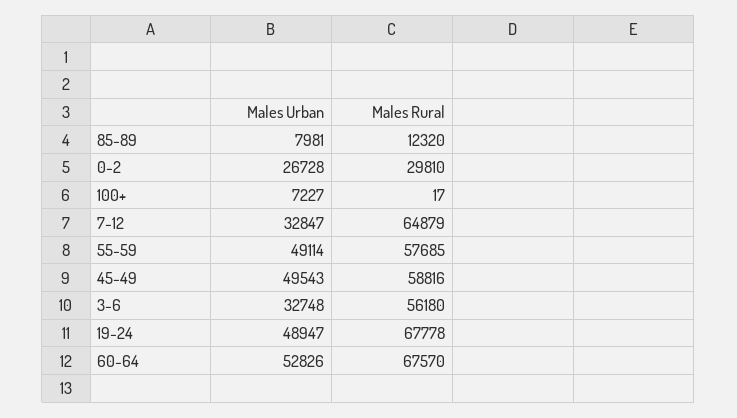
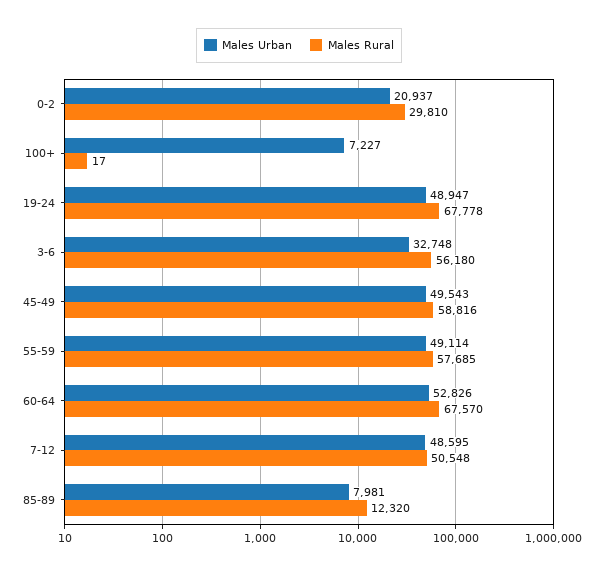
Males Urban, 0-2: 26728 -> 20937
Males Urban, 7-12: 32847 -> 48595
Males Rural, 7-12: 64879 -> 50548

